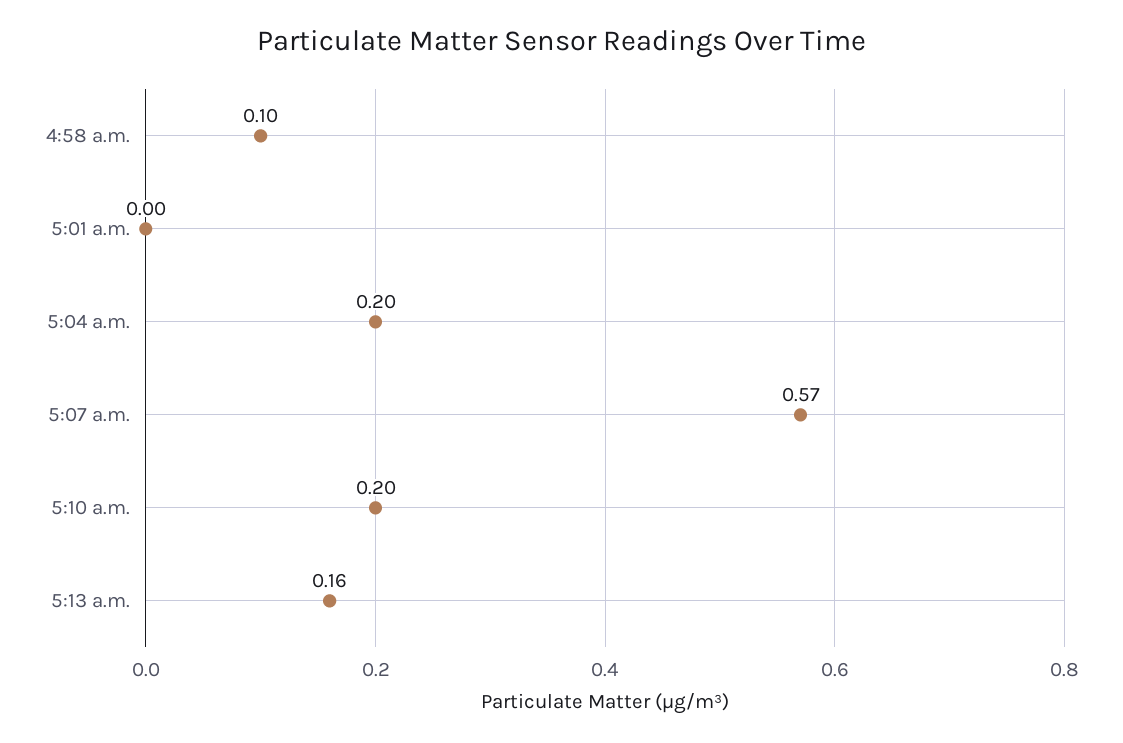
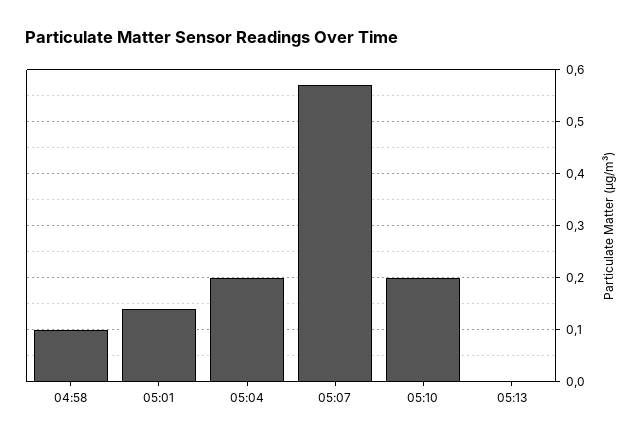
5:01 a.m.: 0 -> 0.15
5:13 a.m.: 0.16 -> 0

